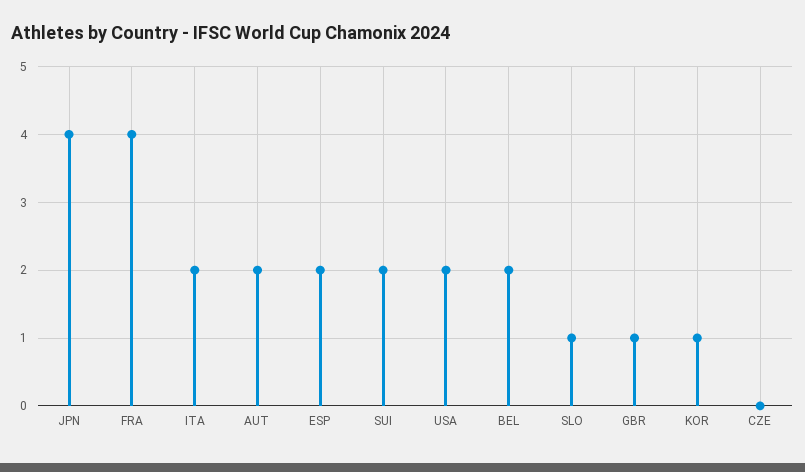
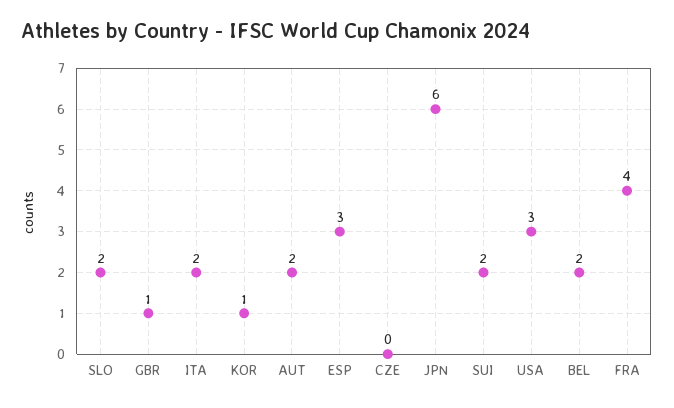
JPN: 4 -> 6
ESP: 2 -> 3
USA: 2 -> 3
SLO: 1 -> 2

